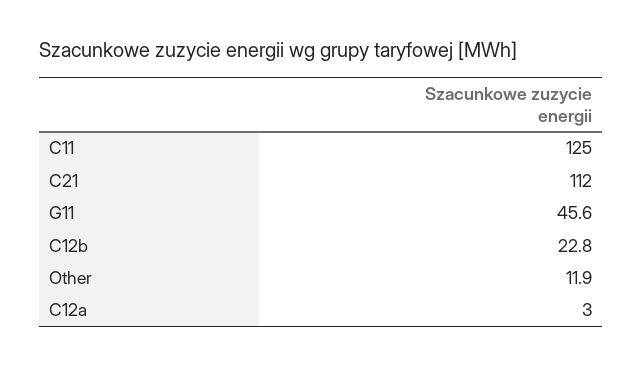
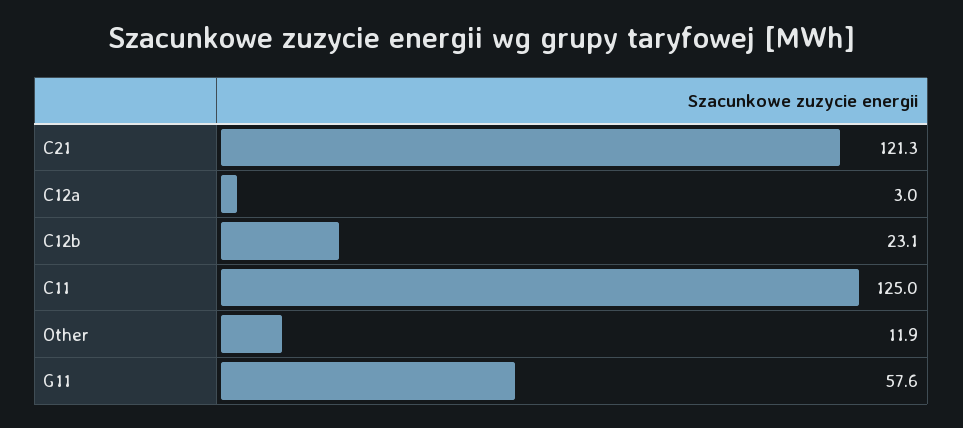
C21: 112 -> 121.3
G11: 45.6 -> 57.6
C12b: 22.8 -> 23.1

